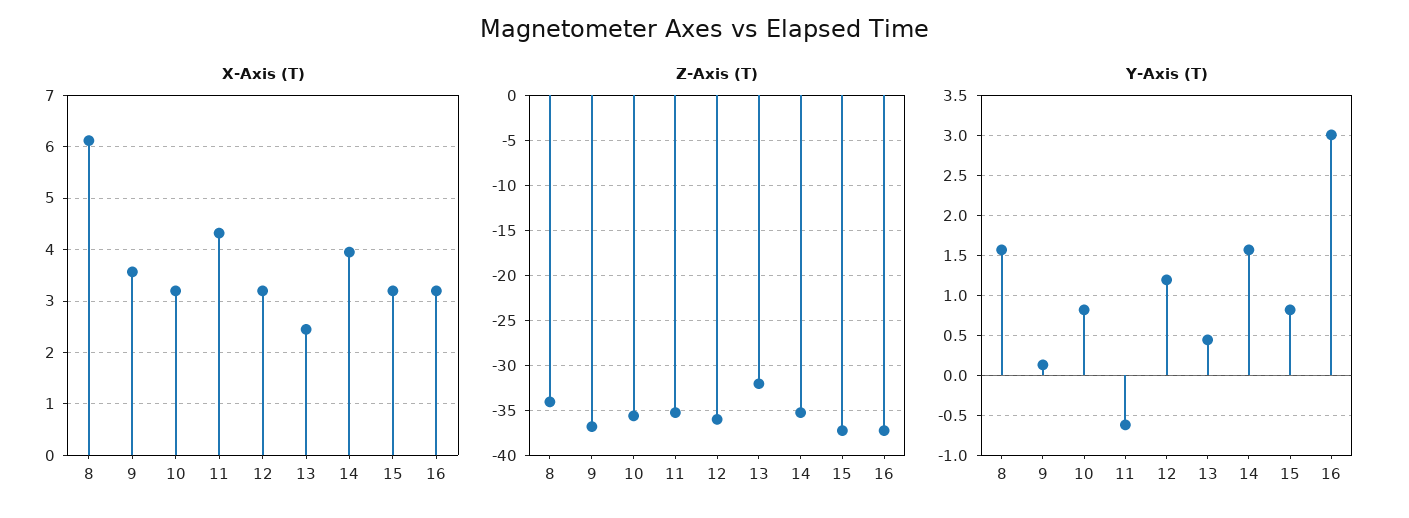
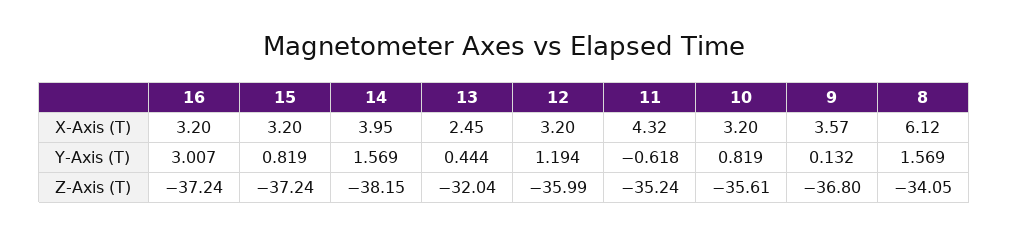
Z-Axis (T), 14: -35 -> -38.15

